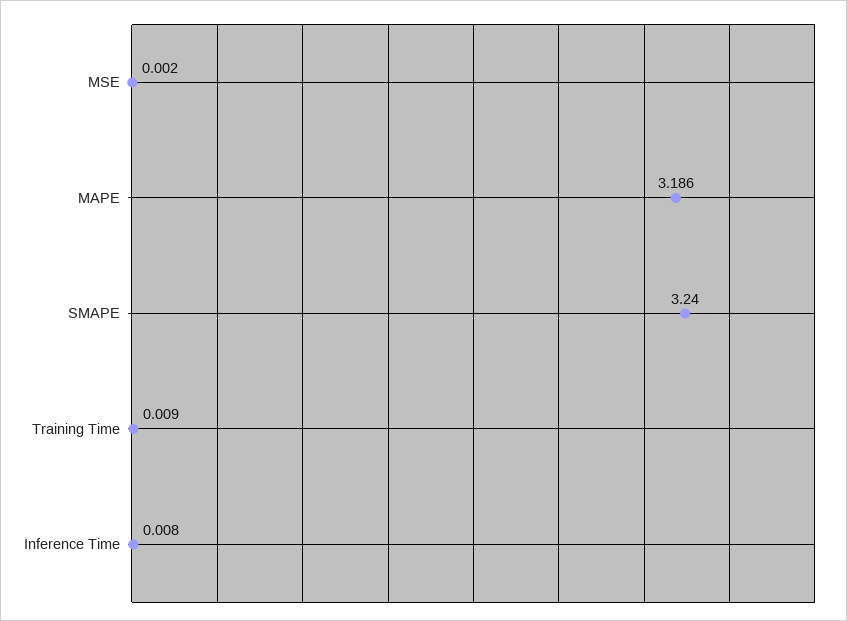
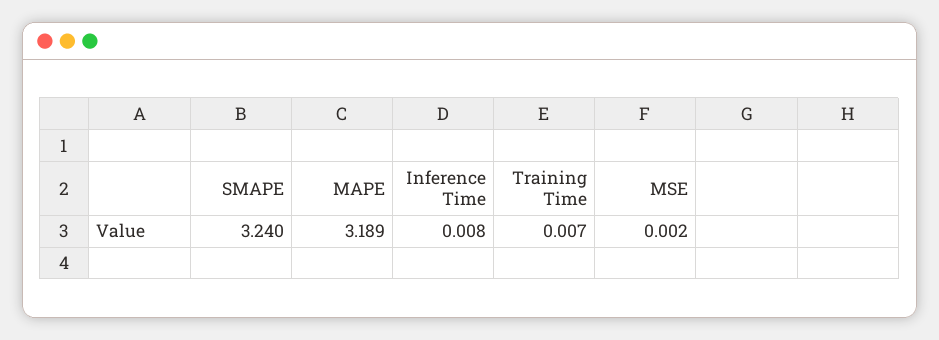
MAPE: 3.186 -> 3.189
Training Time: 0.009 -> 0.007

